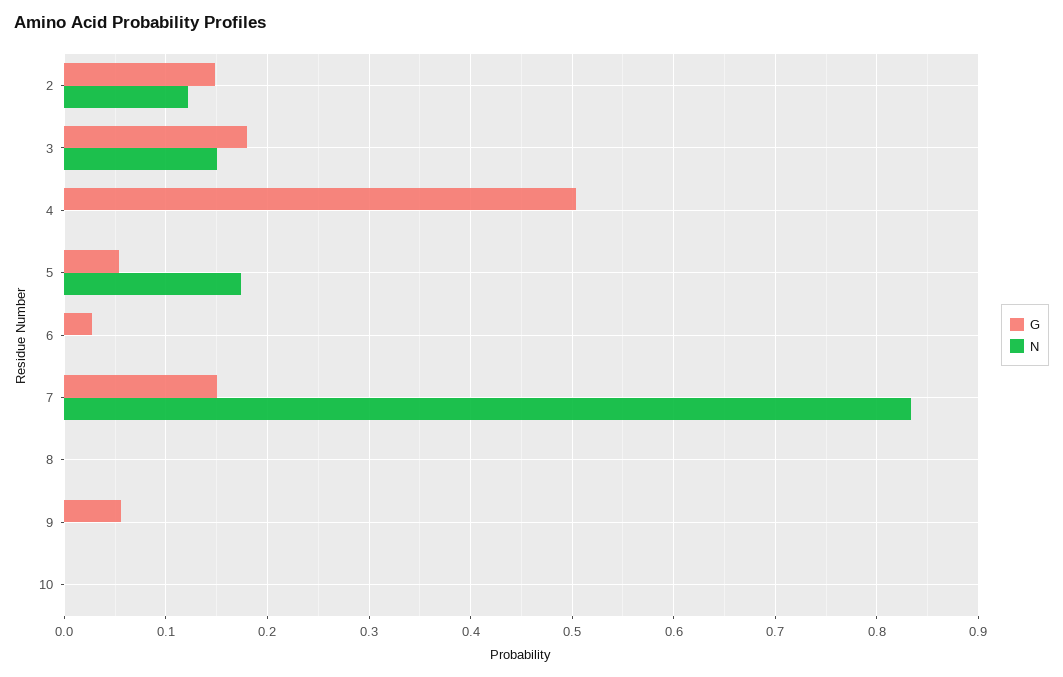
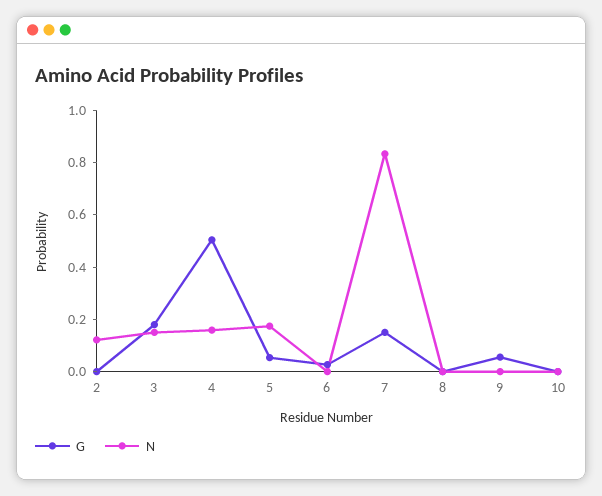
G, 2: 0.15 -> 0
N, 4: 0 -> 0.15

